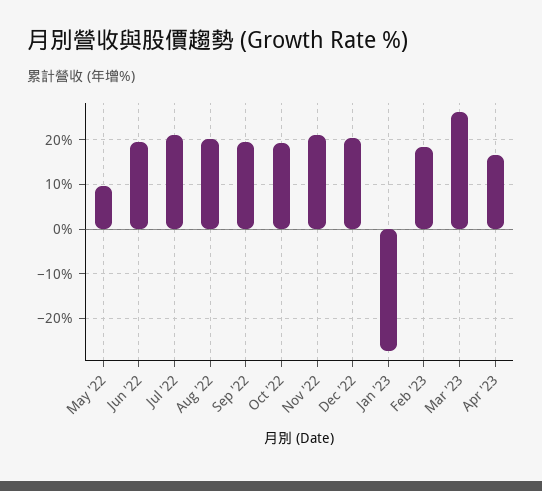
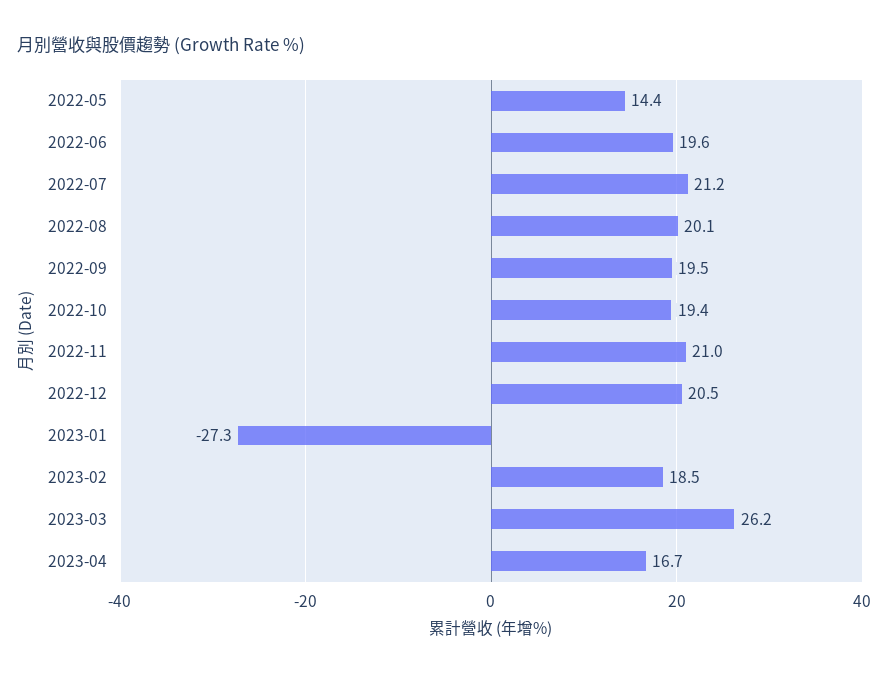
May '22: 10 -> 14.4

